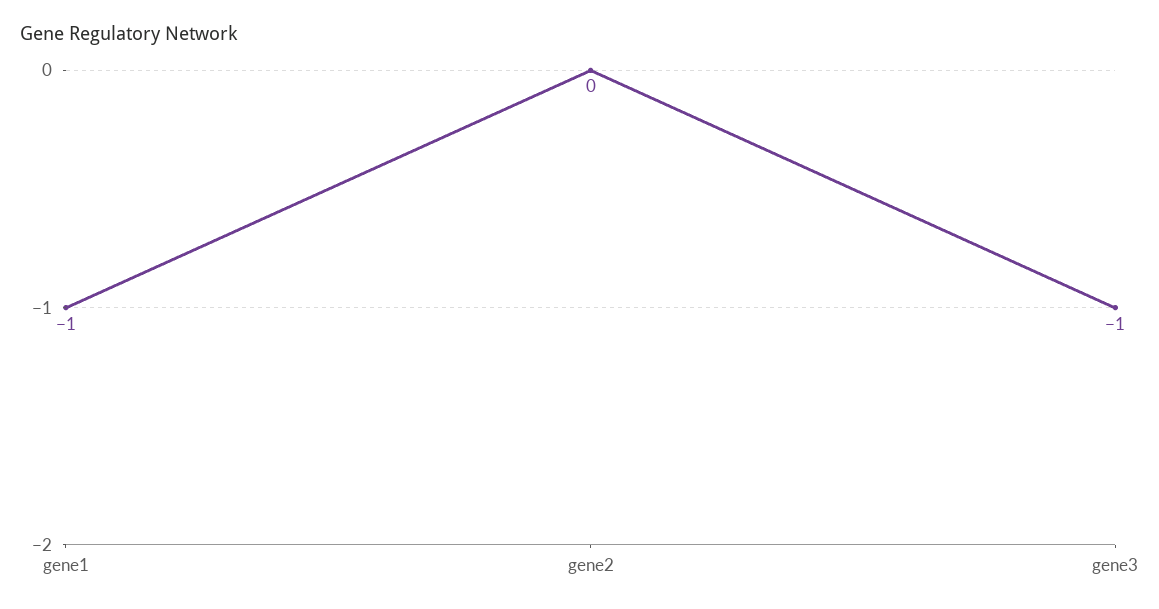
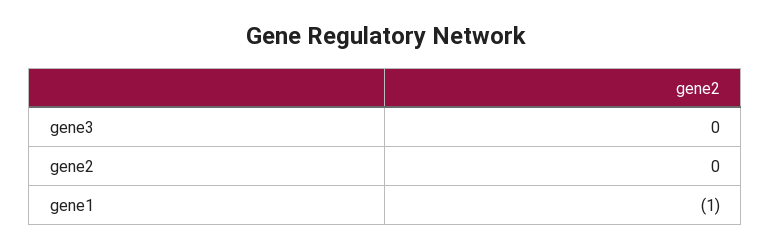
gene3: -1 -> 0

